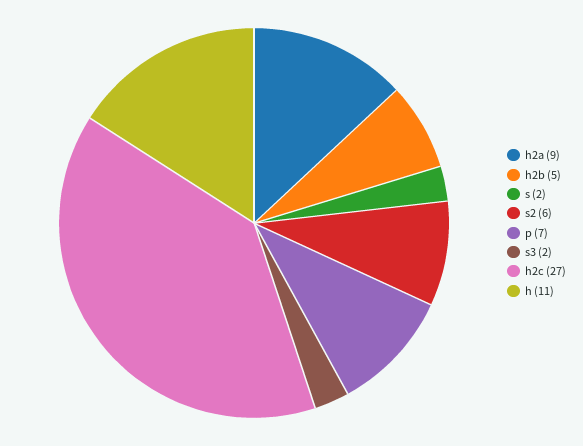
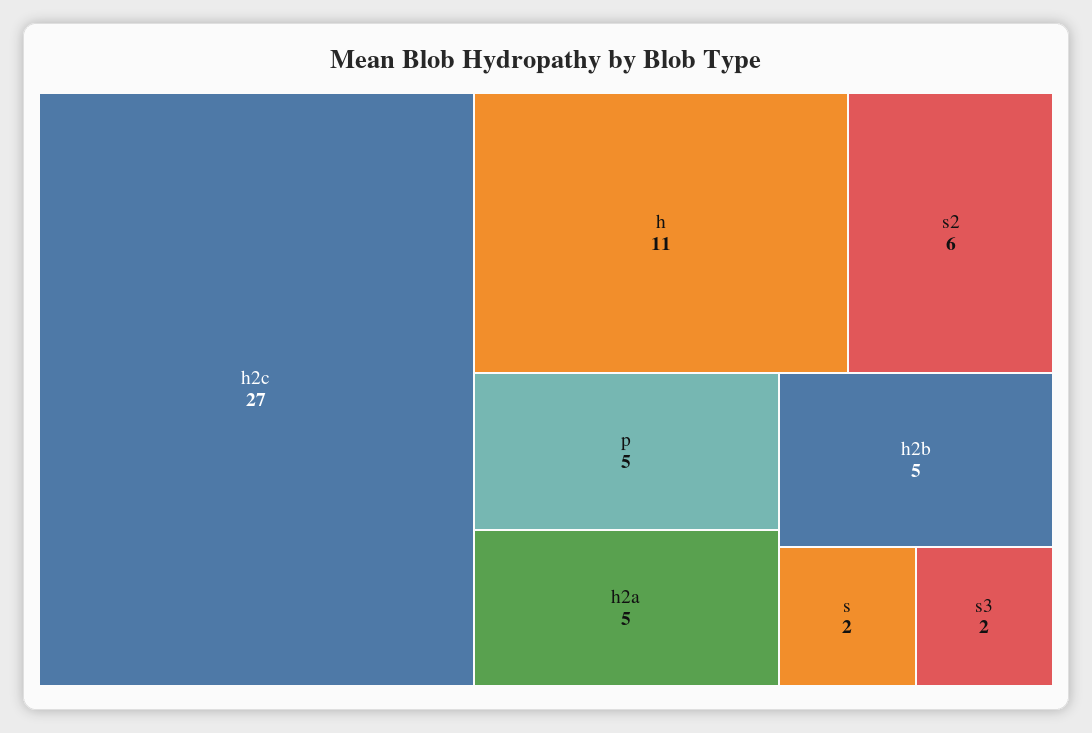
h2a: 9 -> 5
p: 7 -> 5

